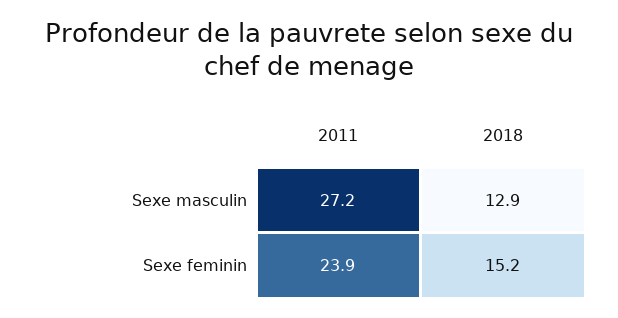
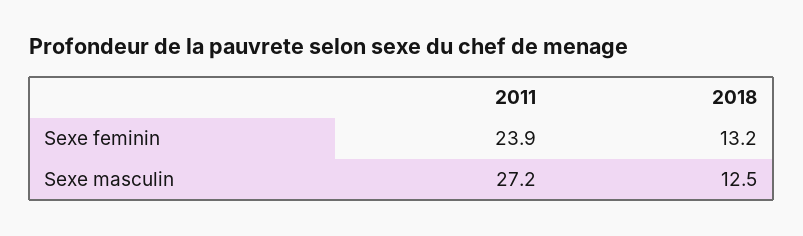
2018, Sexe masculin: 12.9 -> 12.5
2018, Sexe feminin: 15.2 -> 13.2

